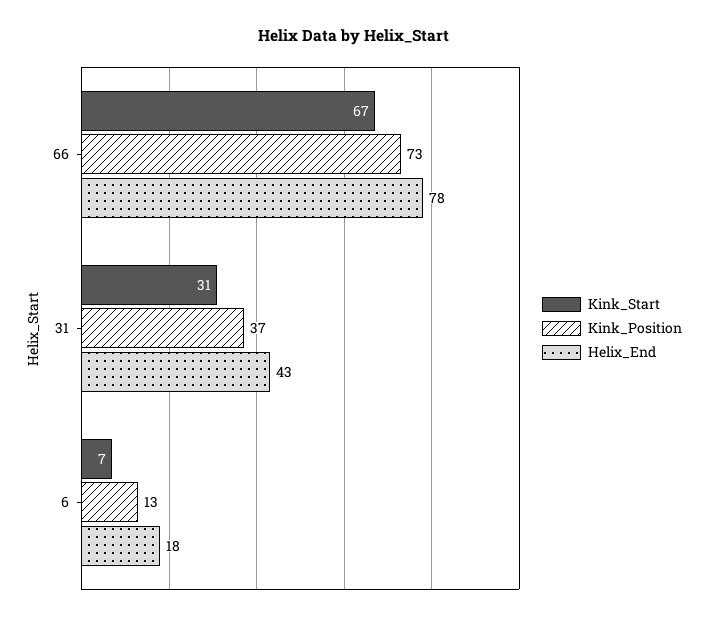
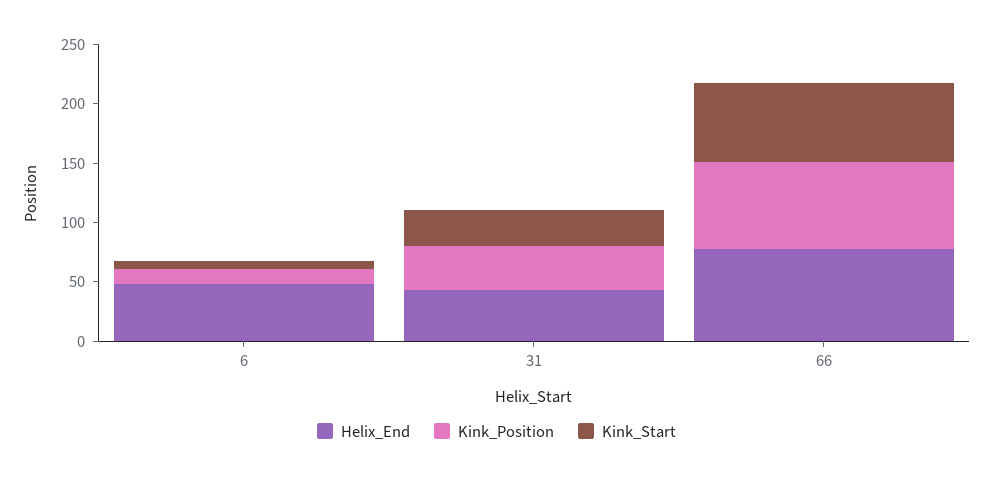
Helix_End, 6: 18 -> 50

